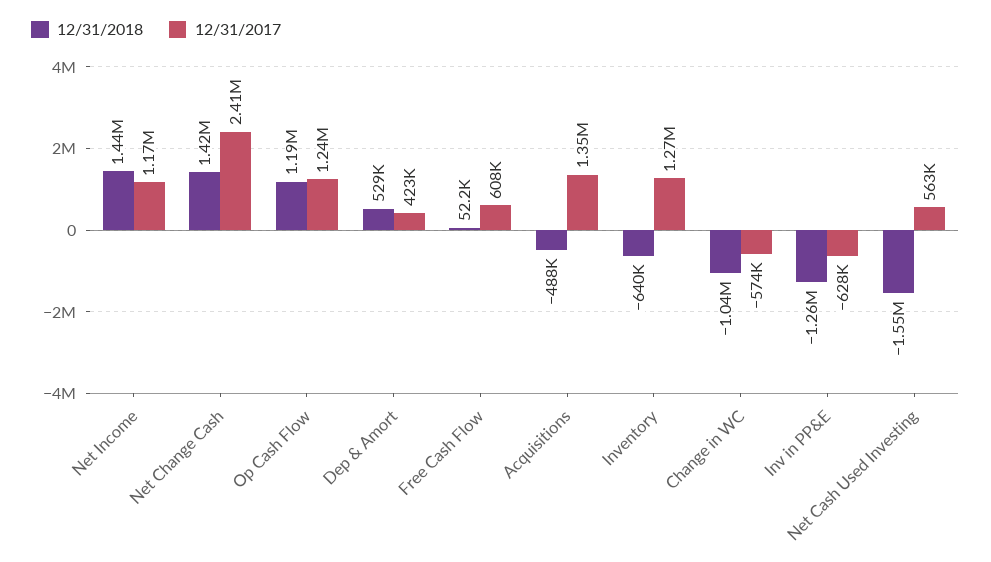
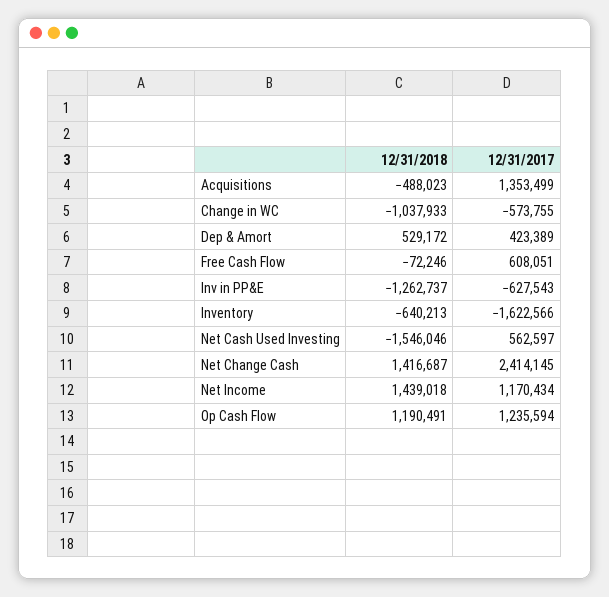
12/31/2018, Free Cash Flow: 52200 -> -72246
12/31/2017, Inventory: 1270000 -> -1622566

